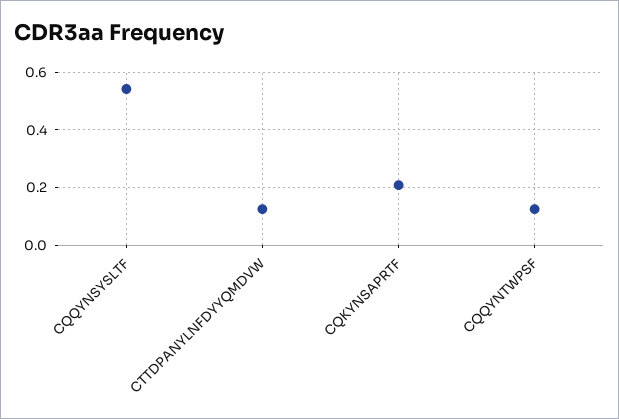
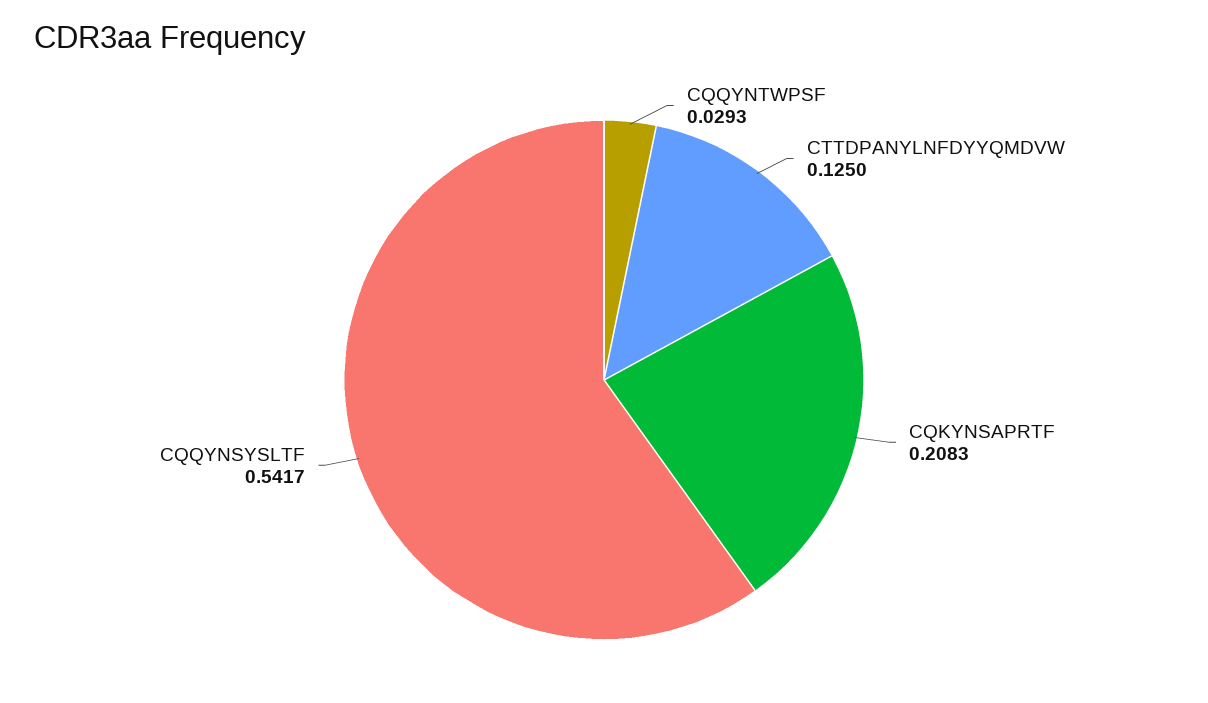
CQQYNTWPSF: 0.125 -> 0.0293

